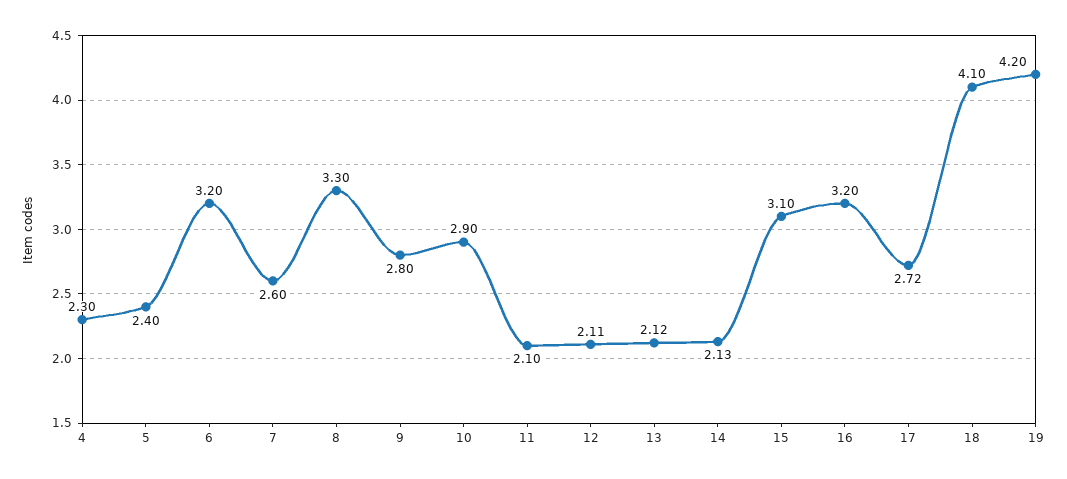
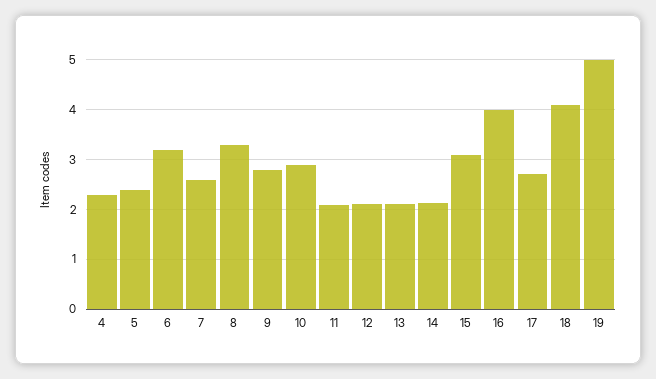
16: 3.2 -> 4
19: 4.2 -> 5

